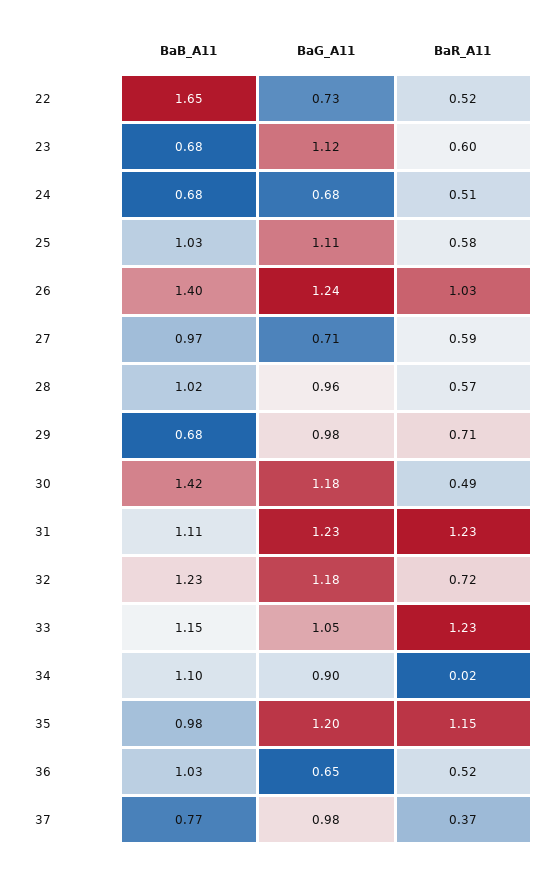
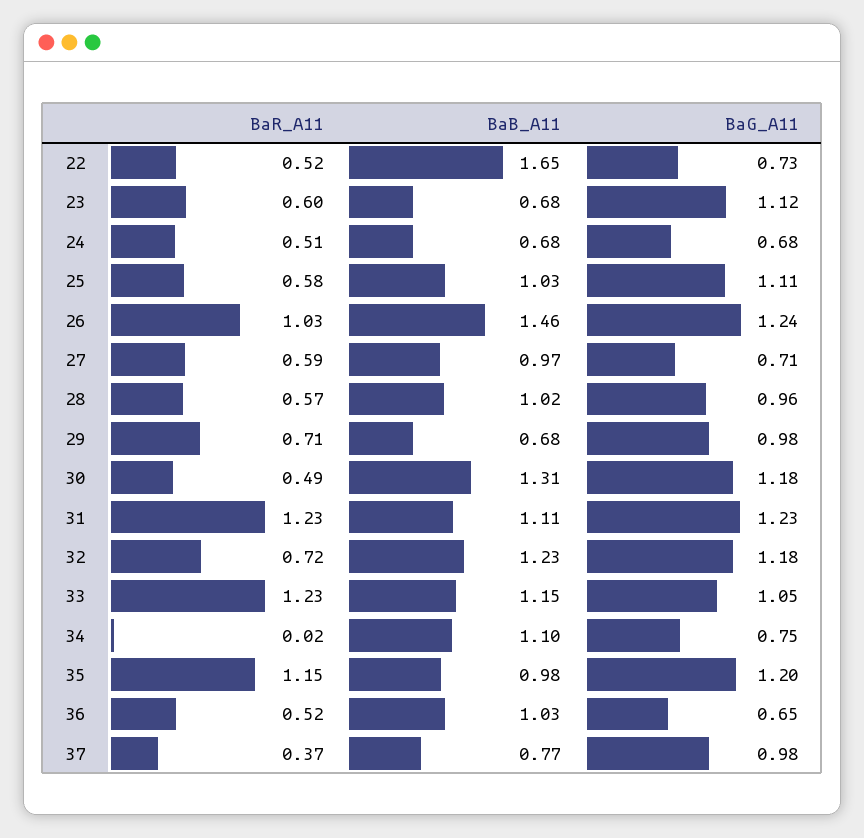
BaB_A11, 26: 1.4 -> 1.46
BaB_A11, 30: 1.42 -> 1.31
BaG_A11, 34: 0.9 -> 0.75

